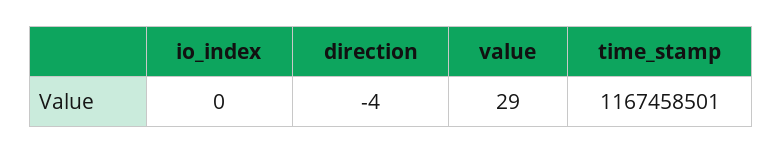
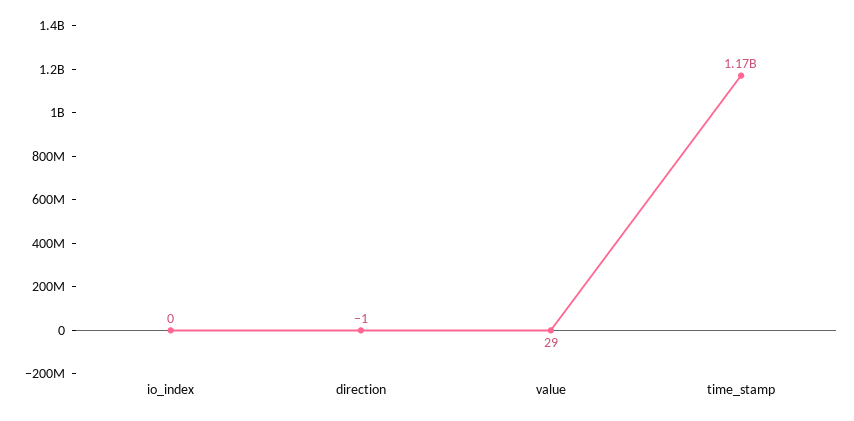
direction: -4 -> -1

